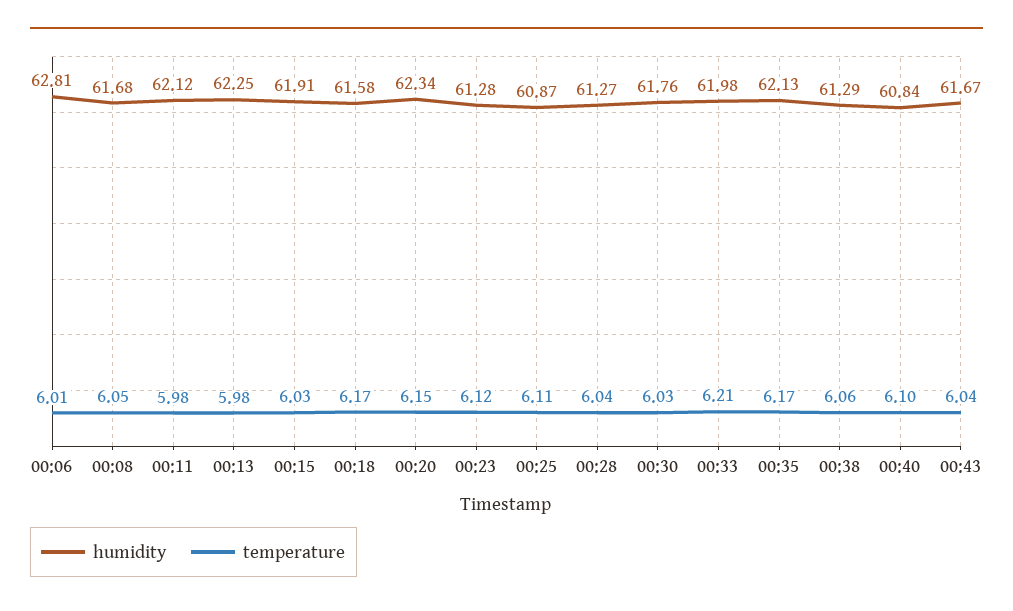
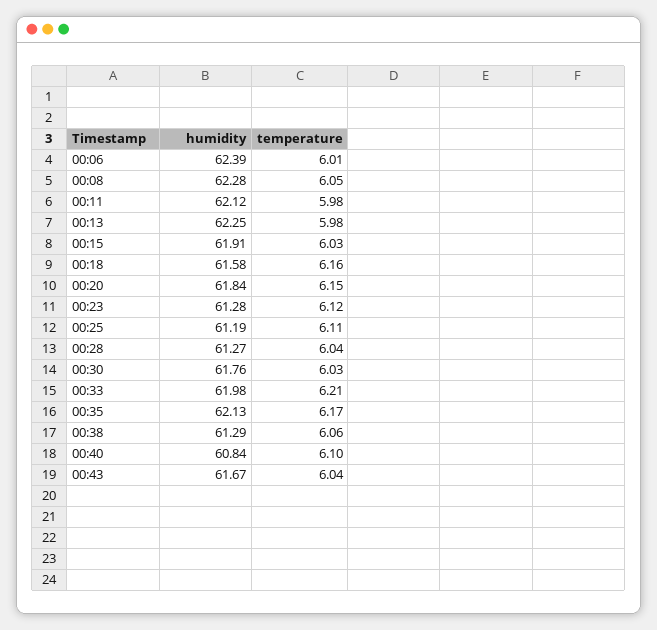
humidity, 00:06: 62.81 -> 62.39
humidity, 00:08: 61.68 -> 62.28
temperature, 00:18: 6.17 -> 6.16
humidity, 00:20: 62.34 -> 61.84
humidity, 00:25: 60.87 -> 61.19

